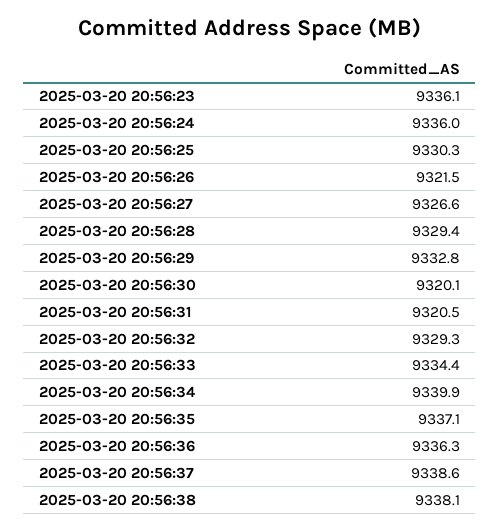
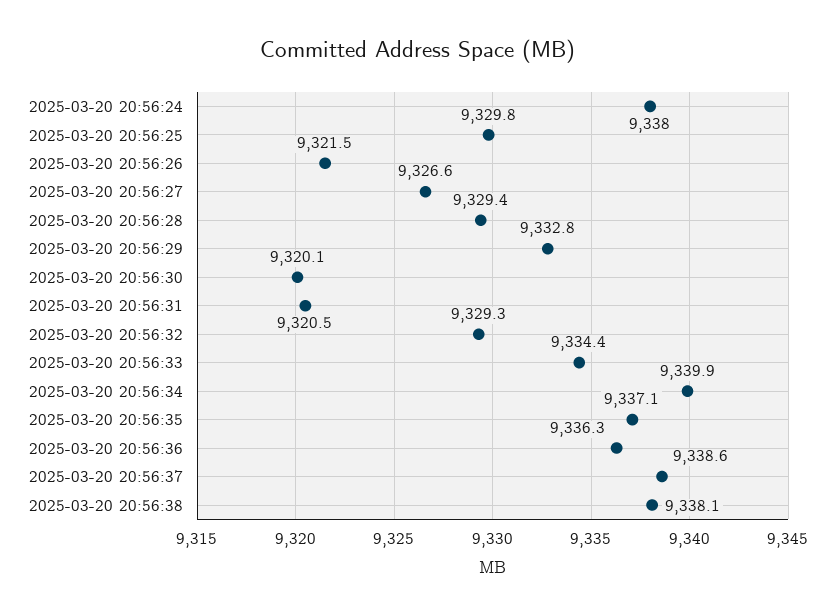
2025-03-20 20:56:23: 9336.1 -> none
2025-03-20 20:56:24: 9336 -> 9338
2025-03-20 20:56:25: 9330.3 -> 9329.8

